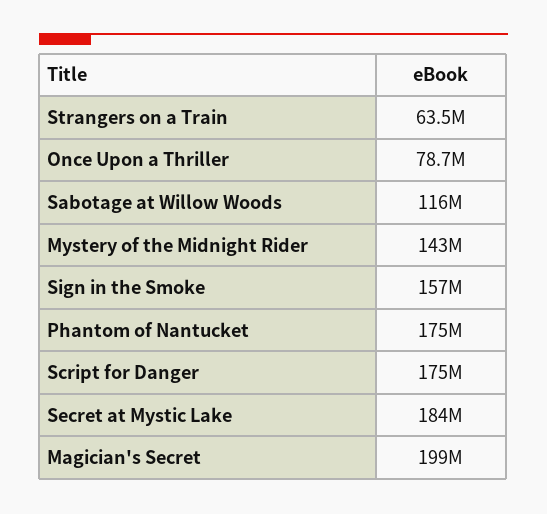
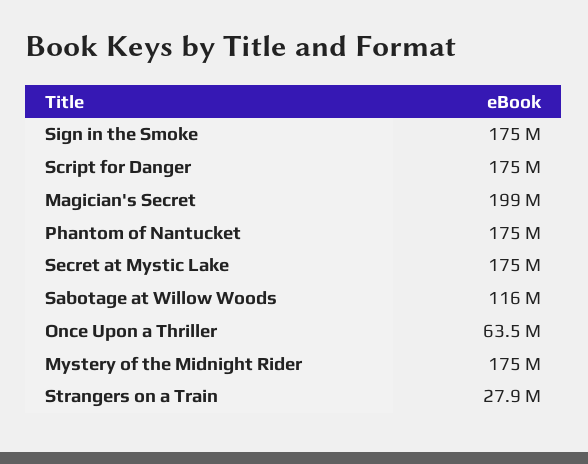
Strangers on a Train: 63500000 -> 27900000
Once Upon a Thriller: 78700000 -> 63500000
Mystery of the Midnight Rider: 143000000 -> 175000000
Sign in the Smoke: 157000000 -> 175000000
Secret at Mystic Lake: 184000000 -> 175000000

